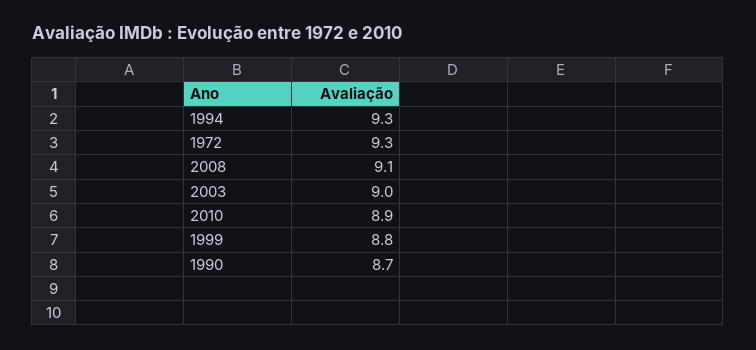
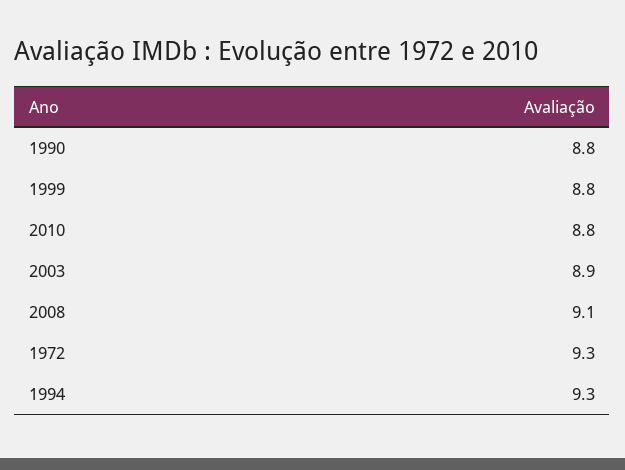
2003: 9 -> 8.9
2010: 8.9 -> 8.8
1990: 8.7 -> 8.8

